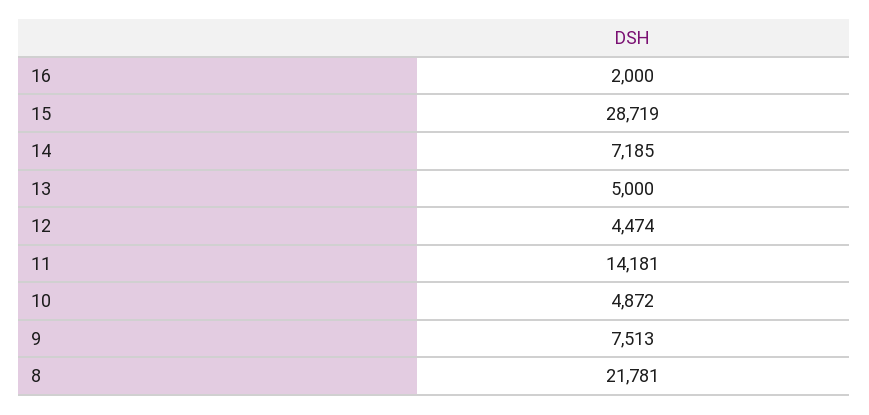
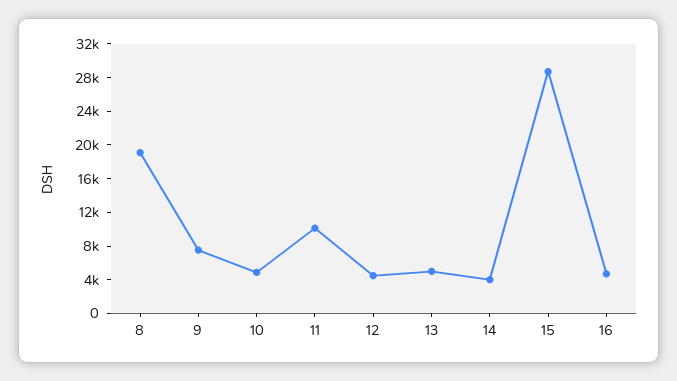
16: 2000 -> 5000
14: 7185 -> 4000
11: 14181 -> 10000
8: 21781 -> 19000

